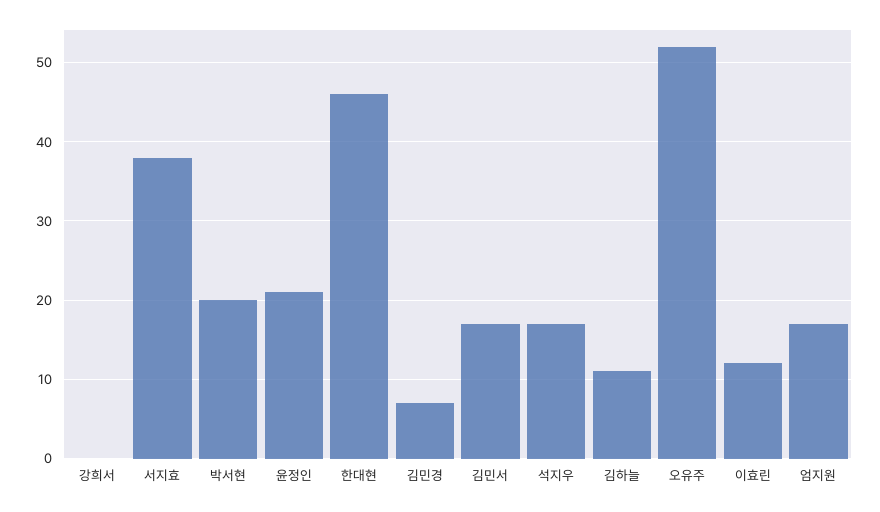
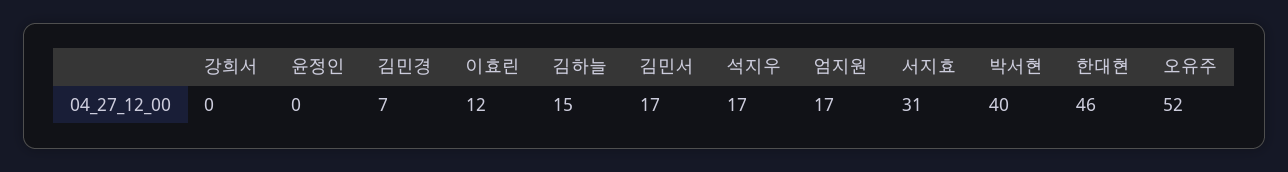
서지효: 38 -> 31
박서현: 20 -> 40
윤정인: 21 -> 0
김하늘: 11 -> 15

